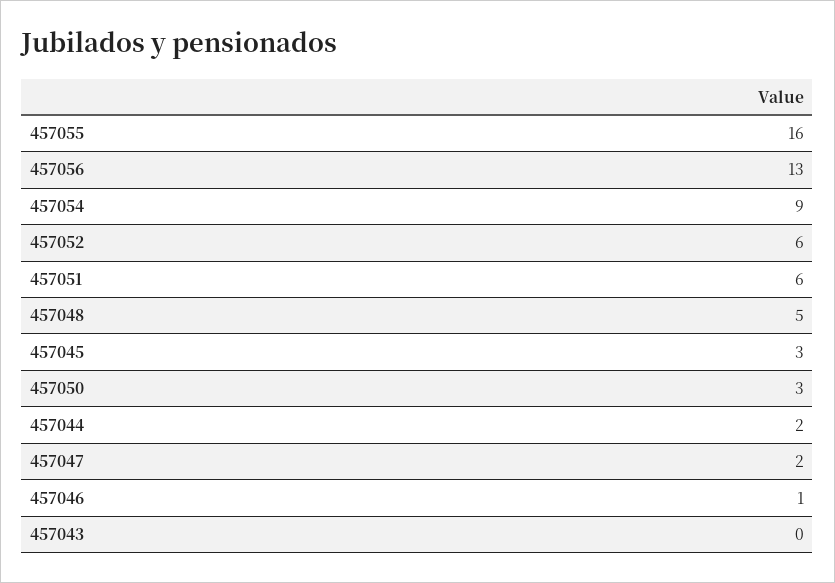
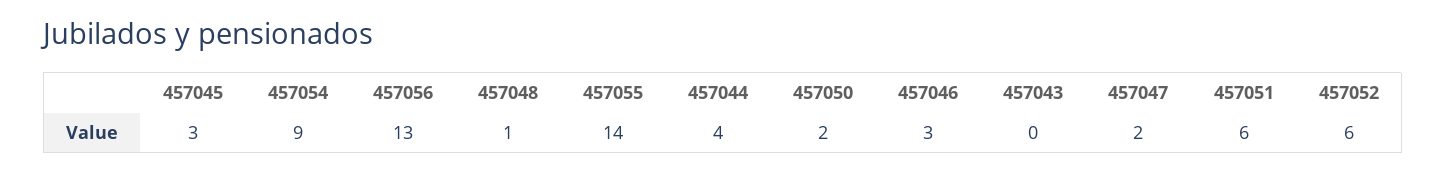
457055: 16 -> 14
457048: 5 -> 1
457050: 3 -> 2
457044: 2 -> 4
457046: 1 -> 3

